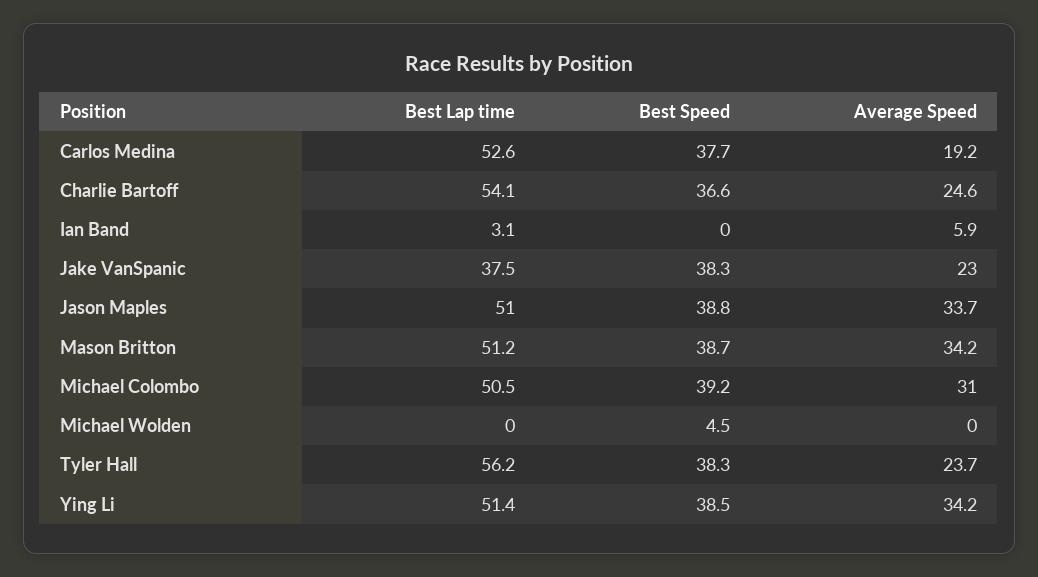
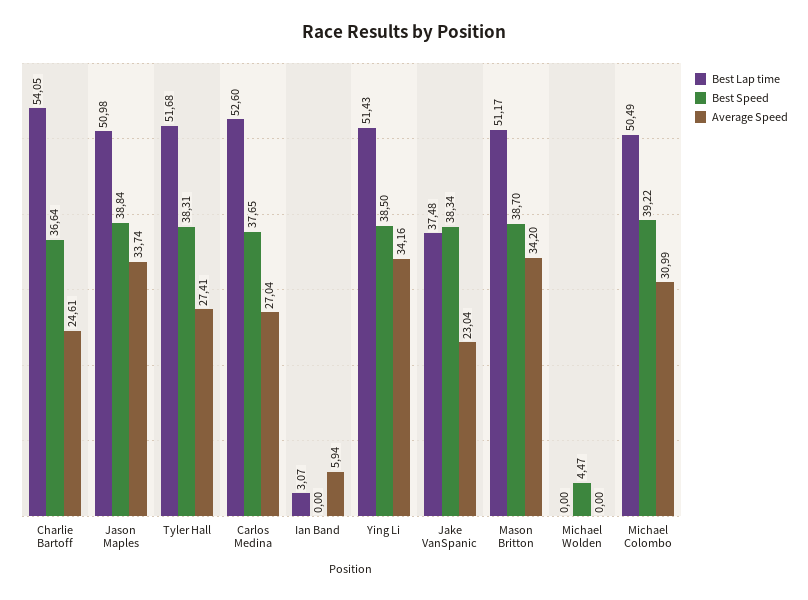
Average Speed, Carlos Medina: 19.2 -> 27.04
Best Lap time, Tyler Hall: 56.2 -> 51.68
Average Speed, Tyler Hall: 23.7 -> 27.41

